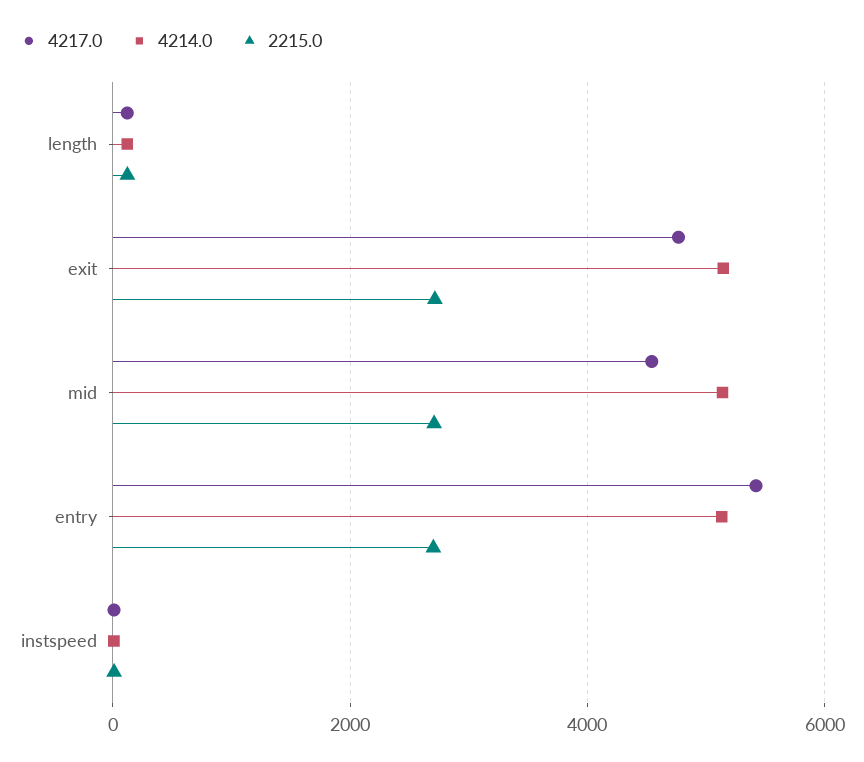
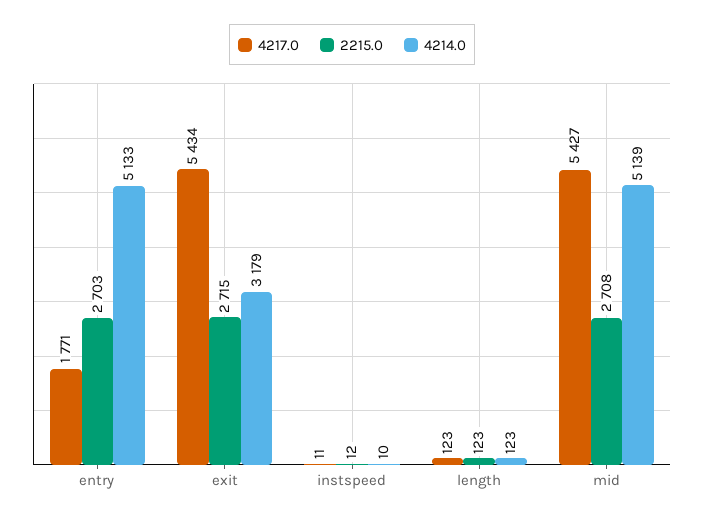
4217.0, exit: 4800 -> 5434
4214.0, exit: 5200 -> 3179
4217.0, mid: 4600 -> 5427
4217.0, entry: 5400 -> 1771

